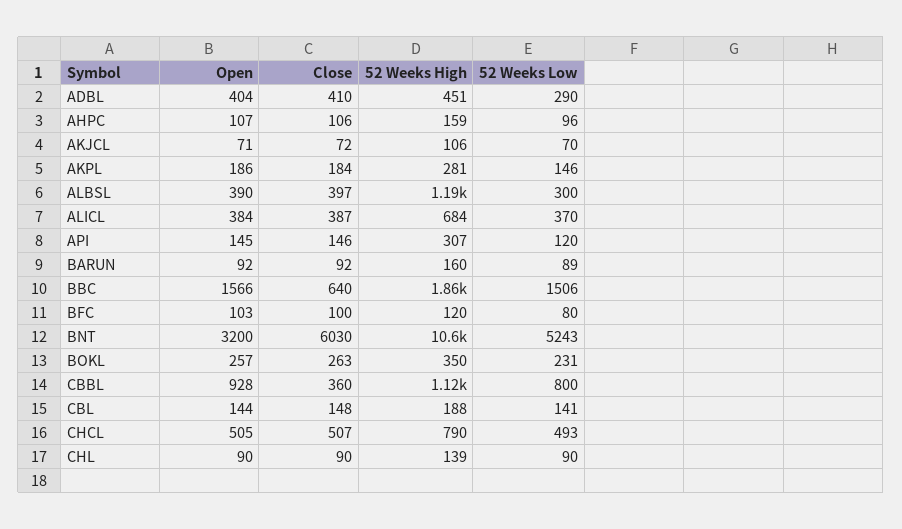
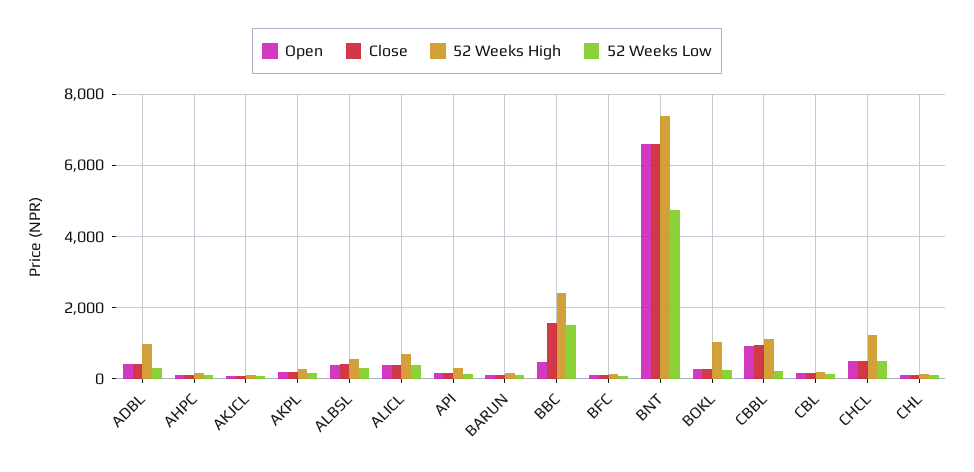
52 Weeks High, ADBL: 451 -> 1000
52 Weeks High, ALBSL: 1190 -> 600
Open, BBC: 1566 -> 400
Close, BBC: 640 -> 1600
52 Weeks High, BBC: 1860 -> 2400
Open, BNT: 3200 -> 6600
Close, BNT: 6030 -> 6600
52 Weeks High, BNT: 10600 -> 7400
52 Weeks Low, BNT: 5243 -> 4800
52 Weeks High, BOKL: 350 -> 1000
Close, CBBL: 360 -> 1000
52 Weeks Low, CBBL: 800 -> 200
52 Weeks High, CHCL: 790 -> 1200

